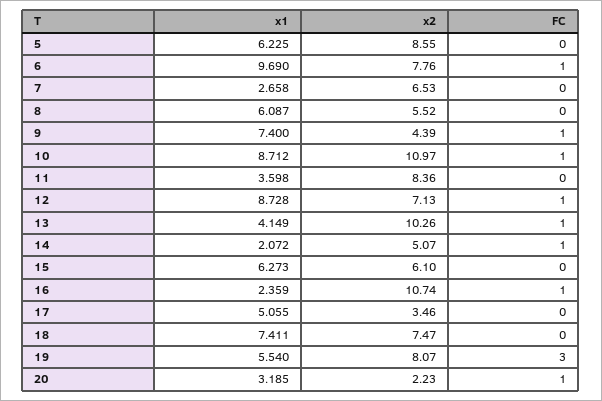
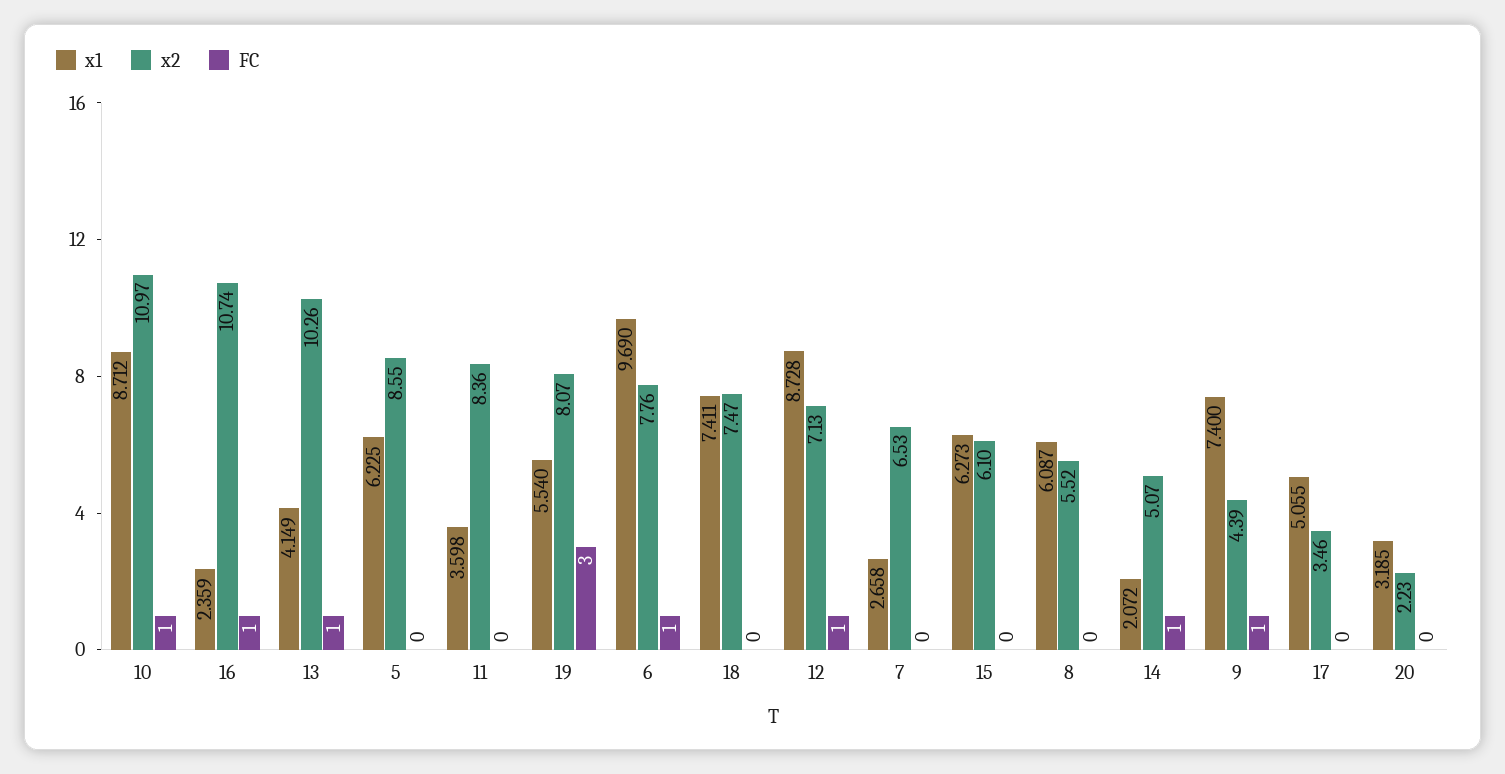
FC, 20: 1 -> 0

